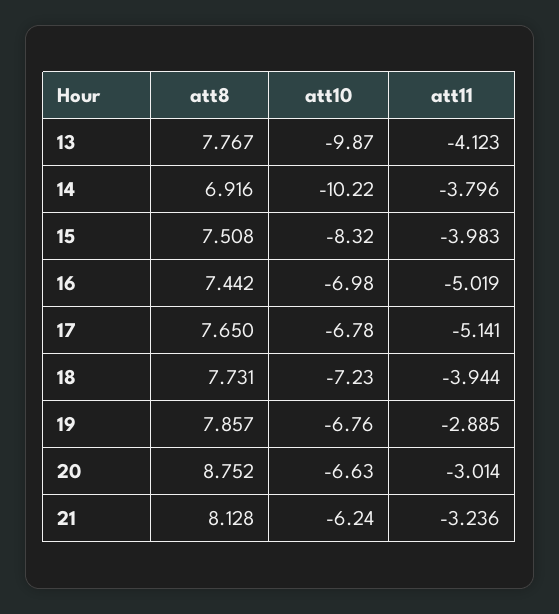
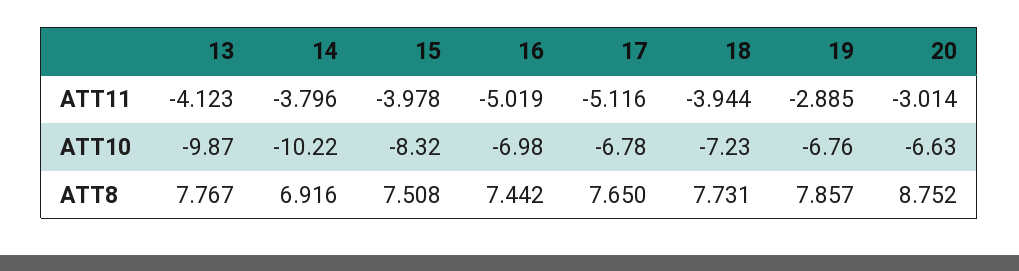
att11, 15: -3.983 -> -3.978
att11, 17: -5.141 -> -5.116
att8, 21: 8.128 -> none
att10, 21: -6.24 -> none
att11, 21: -3.236 -> none

